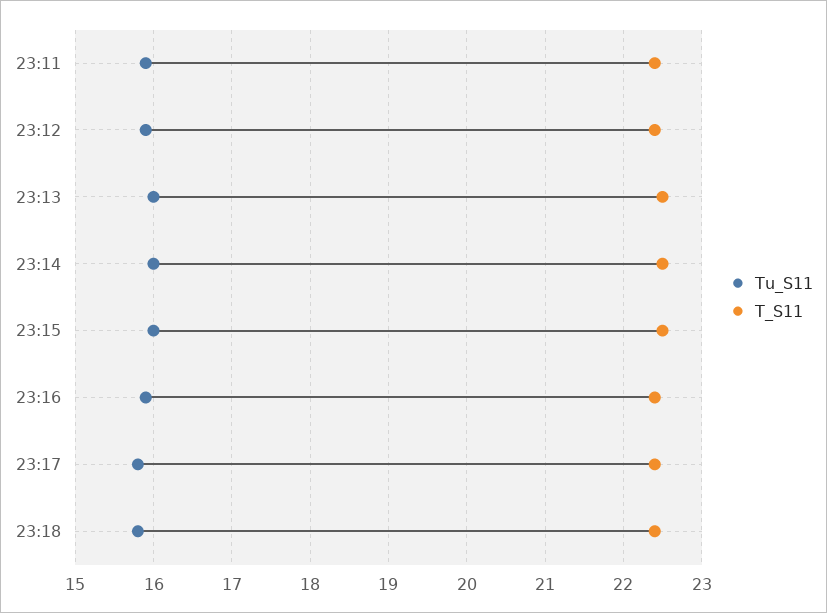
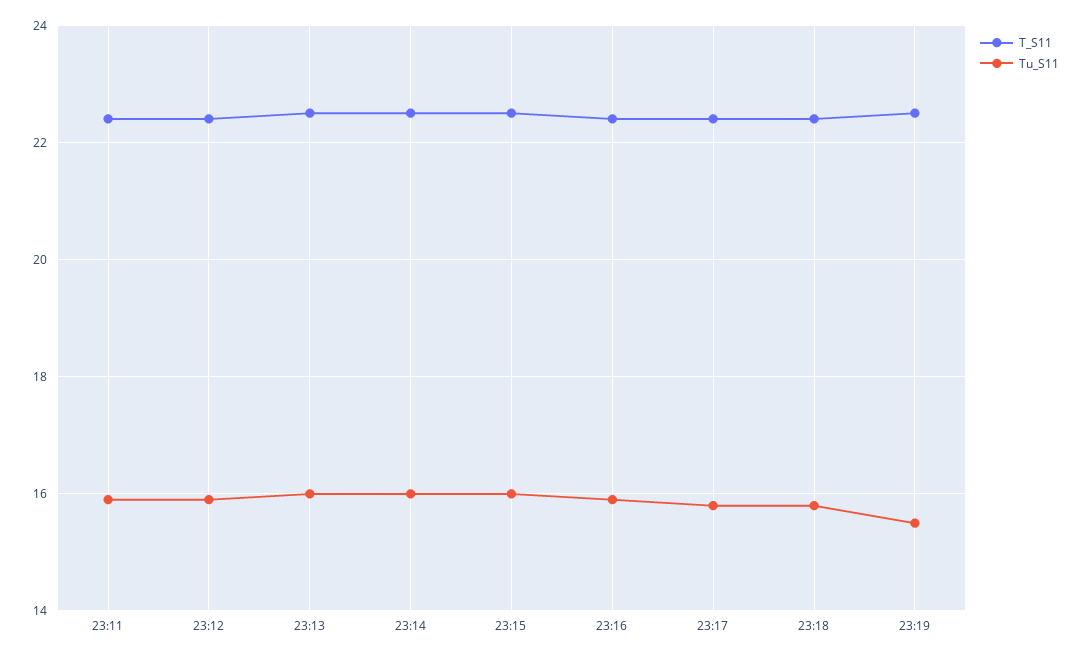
T_S11, 23:19: none -> 22.5
Tu_S11, 23:19: none -> 15.5

